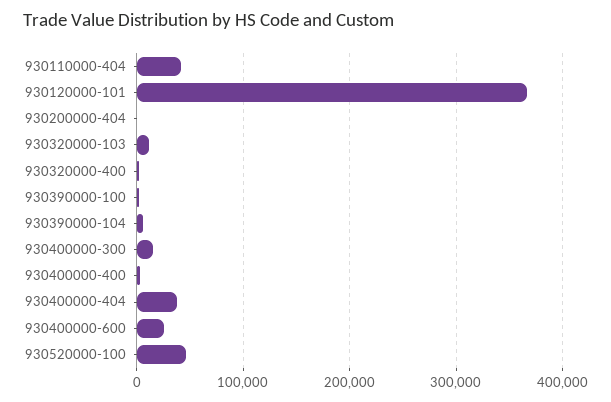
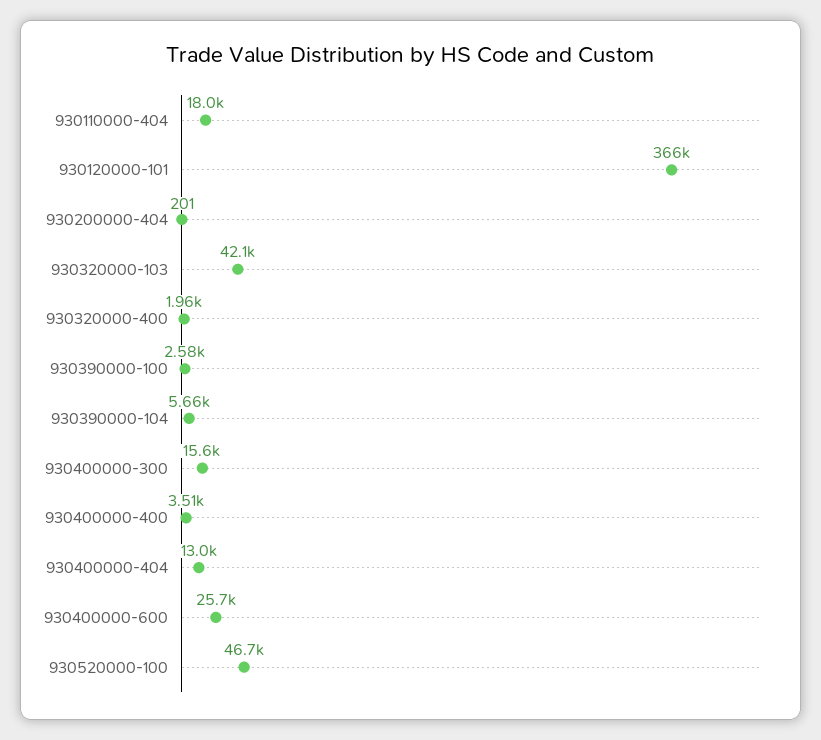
930110000-404: 40000 -> 18000
930320000-103: 10000 -> 42100
930400000-404: 40000 -> 13000

